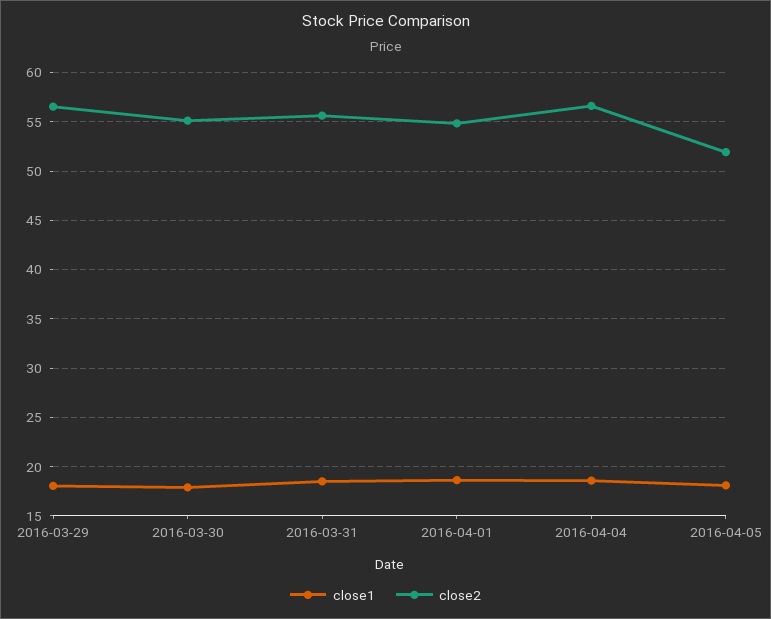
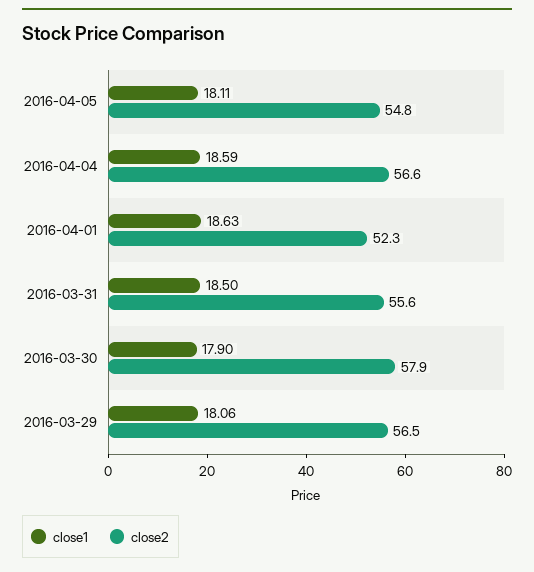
close2, 2016-03-30: 55 -> 57.9
close2, 2016-04-01: 55 -> 52.3
close2, 2016-04-05: 52 -> 54.8

